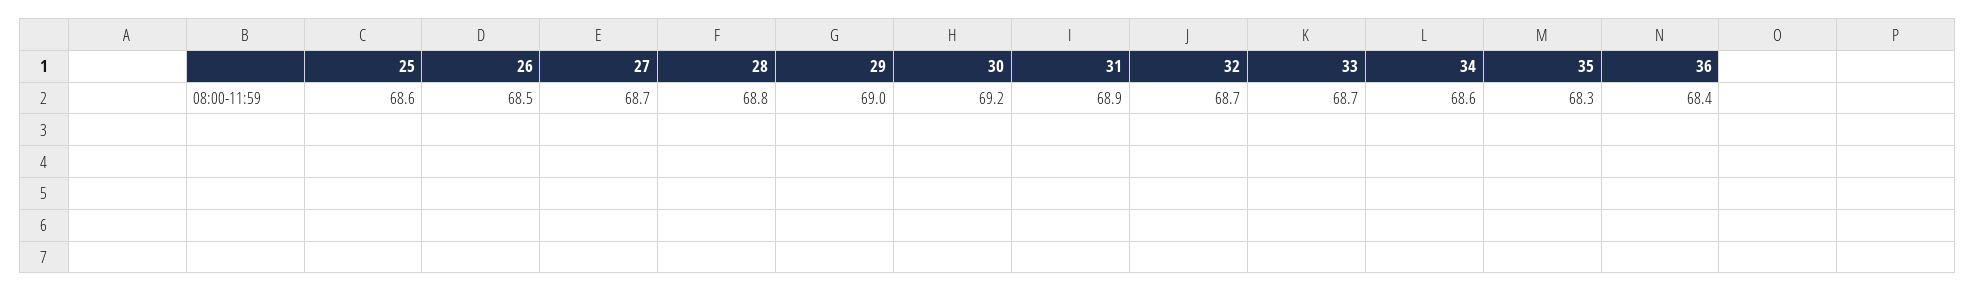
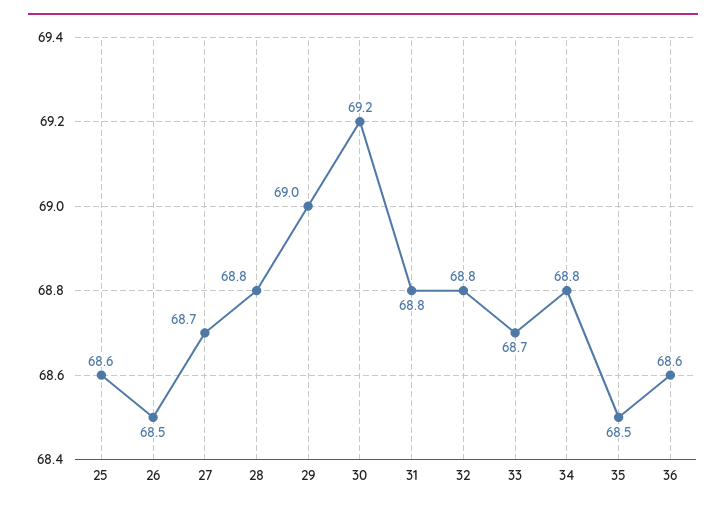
31: 68.9 -> 68.8
32: 68.7 -> 68.8
34: 68.6 -> 68.8
35: 68.3 -> 68.5
36: 68.4 -> 68.6

